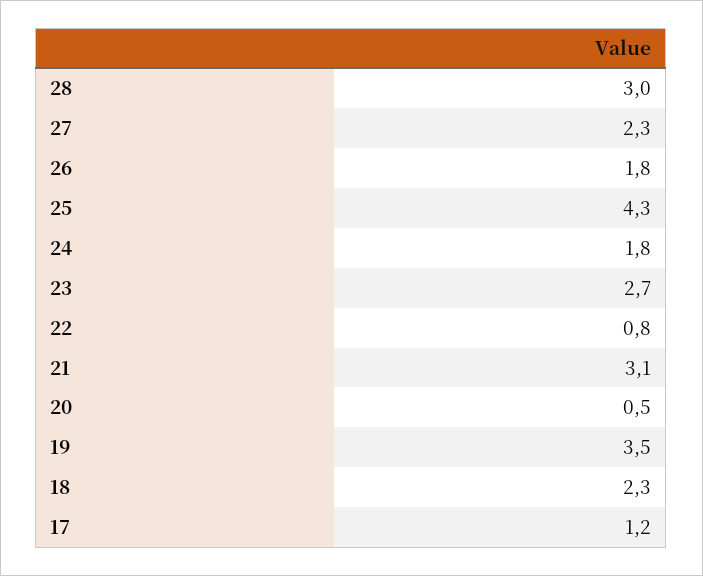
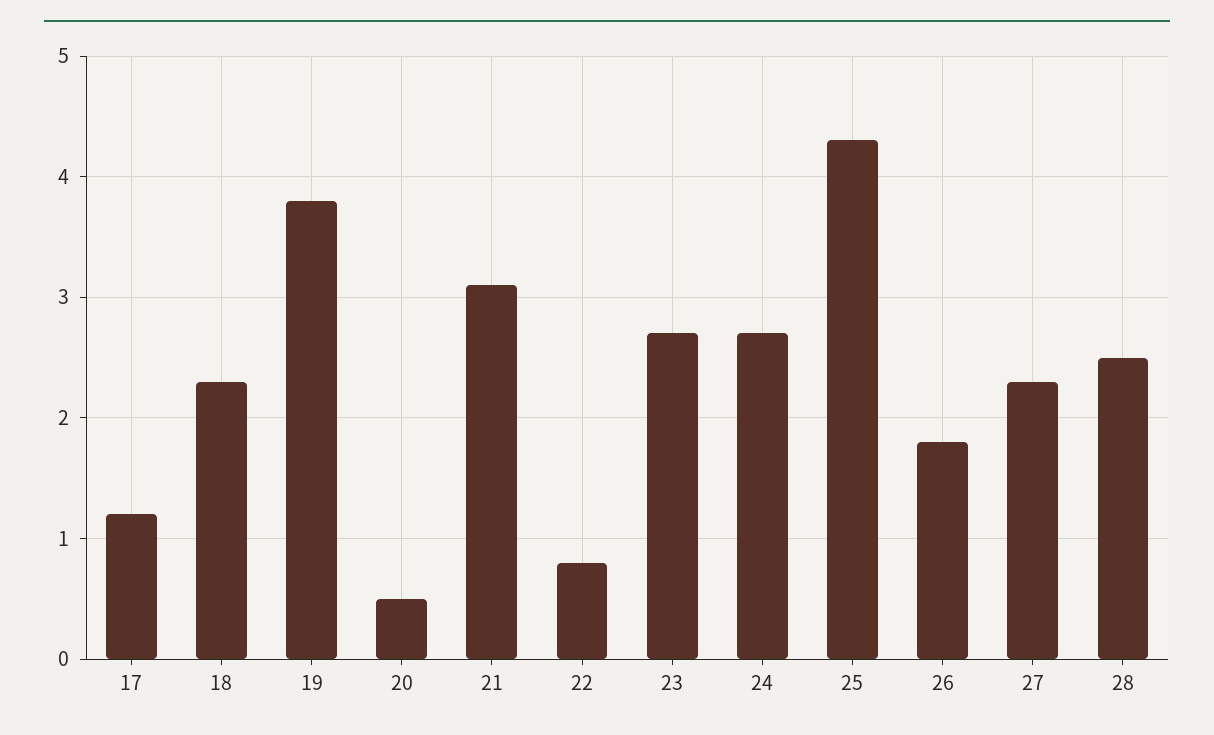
28: 3 -> 2.5
24: 1.8 -> 2.7
19: 3.5 -> 3.8

